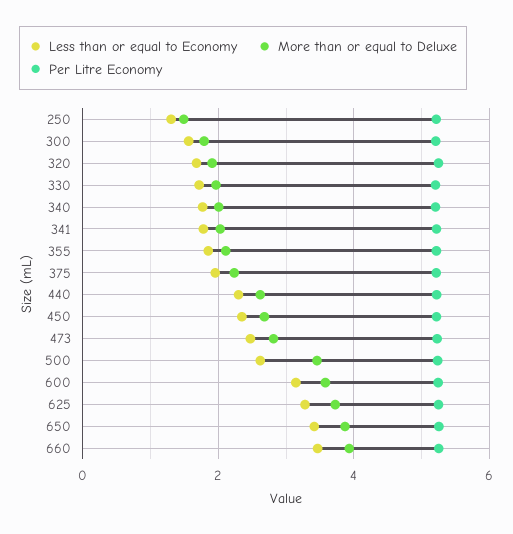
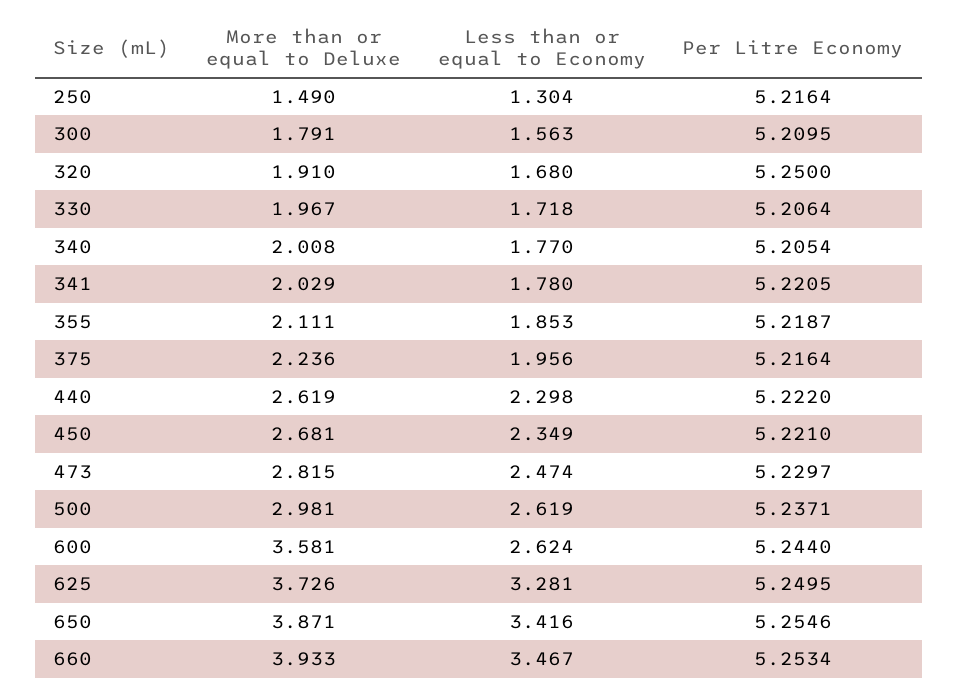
More than or equal to Deluxe, 500: 3.4 -> 2.981
Less than or equal to Economy, 600: 3.2 -> 2.624

